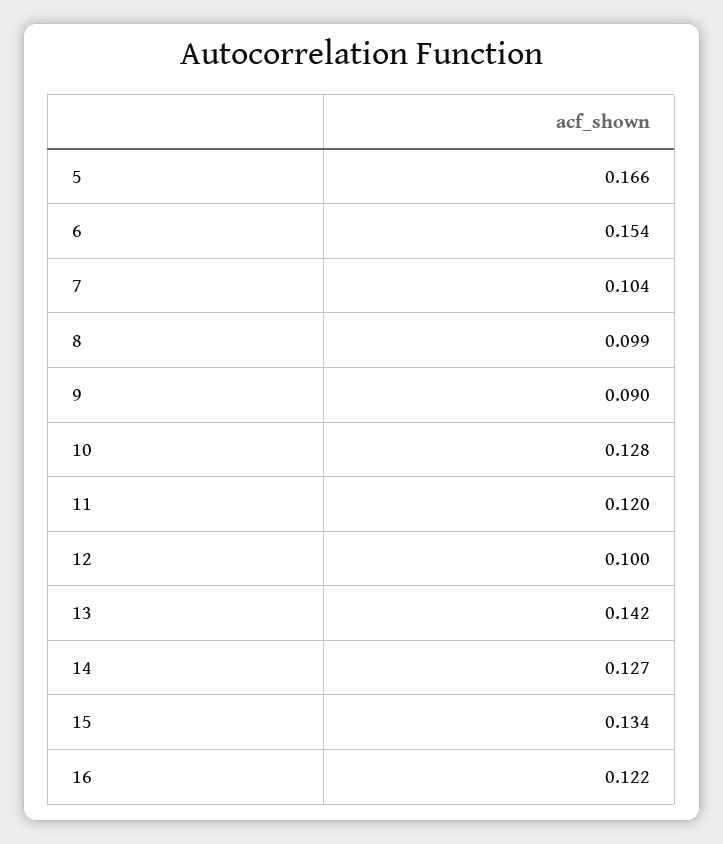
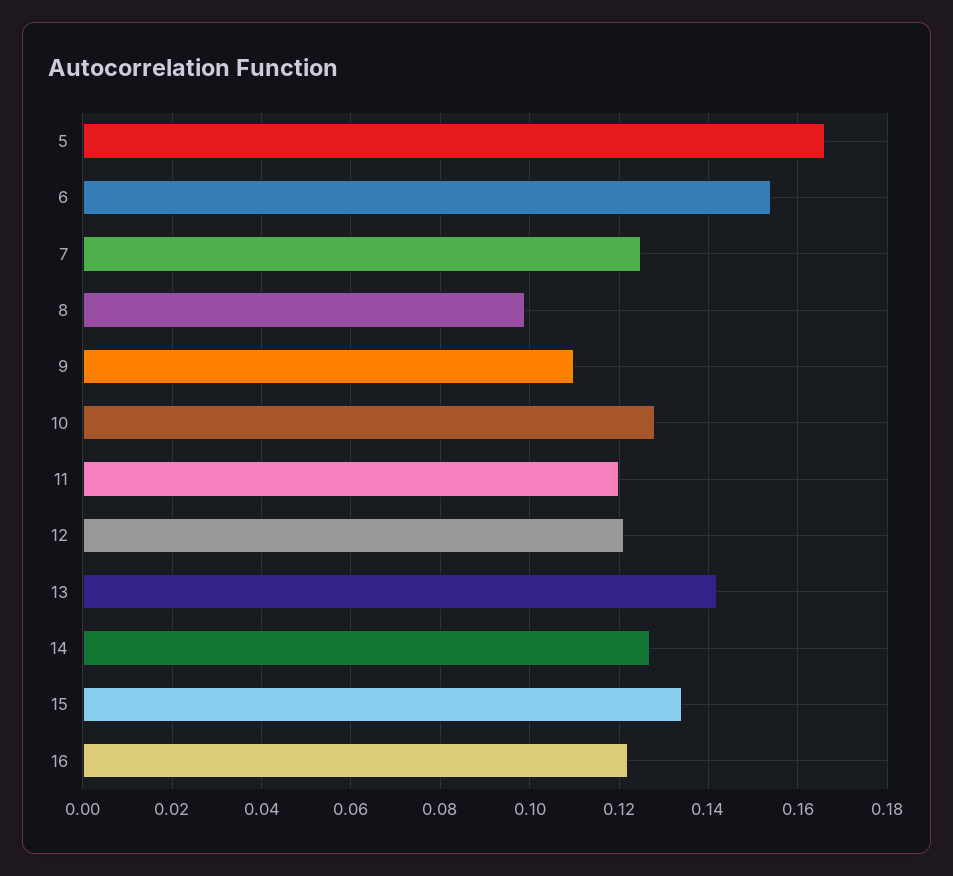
7: 0.104 -> 0.125
9: 0.09 -> 0.11
12: 0.1 -> 0.12

